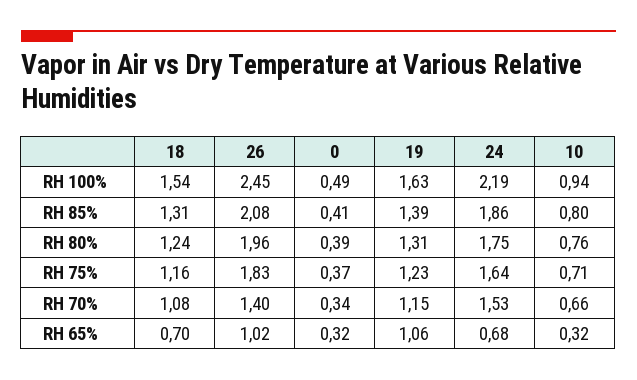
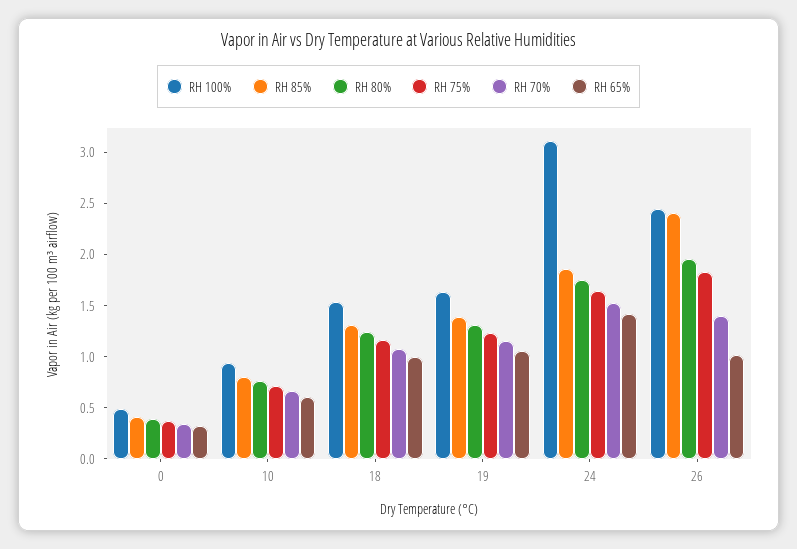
RH 100%, 24: 2.19 -> 3.1
RH 85%, 26: 2.08 -> 2.4
RH 65%, 18: 0.7 -> 1
RH 65%, 24: 0.68 -> 1.4
RH 65%, 10: 0.32 -> 0.6

